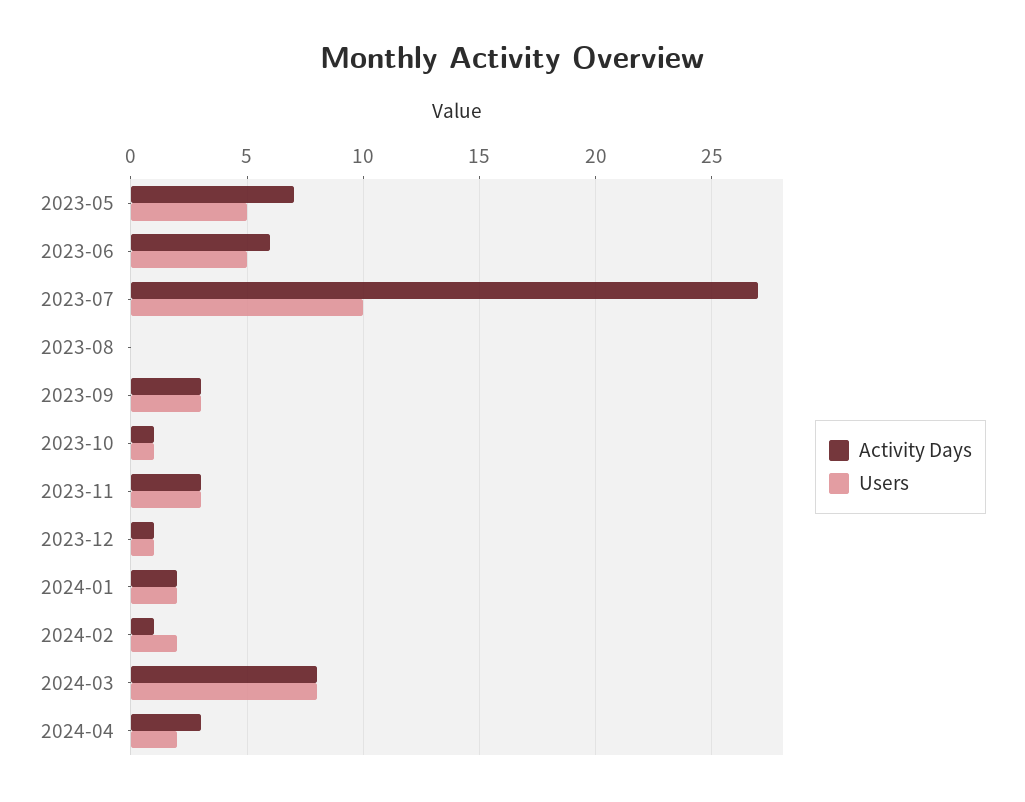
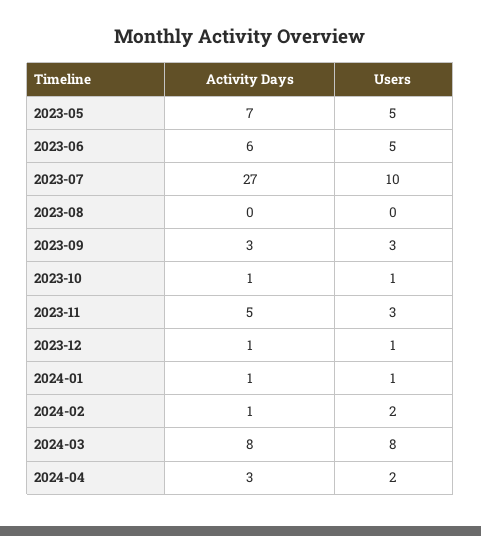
Activity Days, 2023-11: 3 -> 5
Activity Days, 2024-01: 2 -> 1
Users, 2024-01: 2 -> 1

